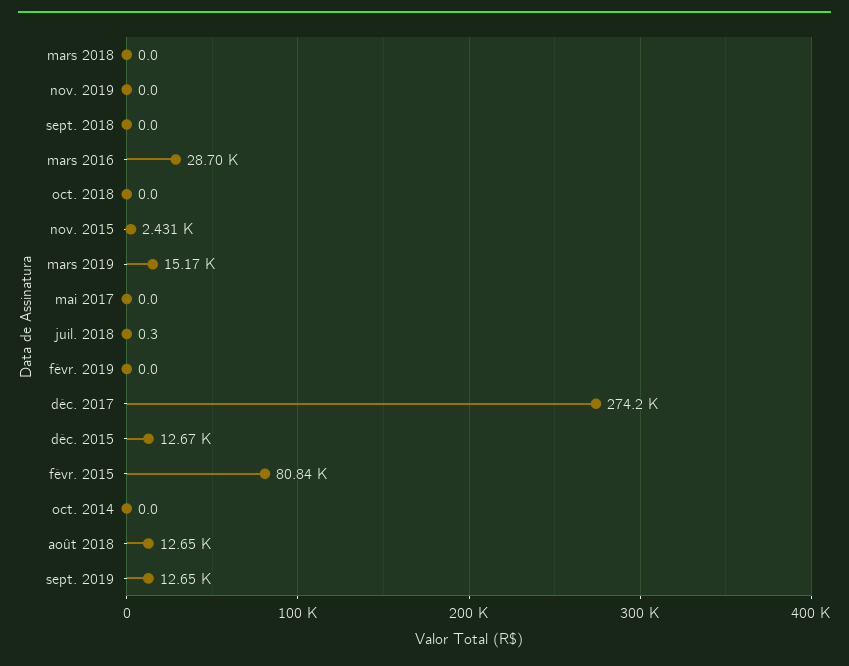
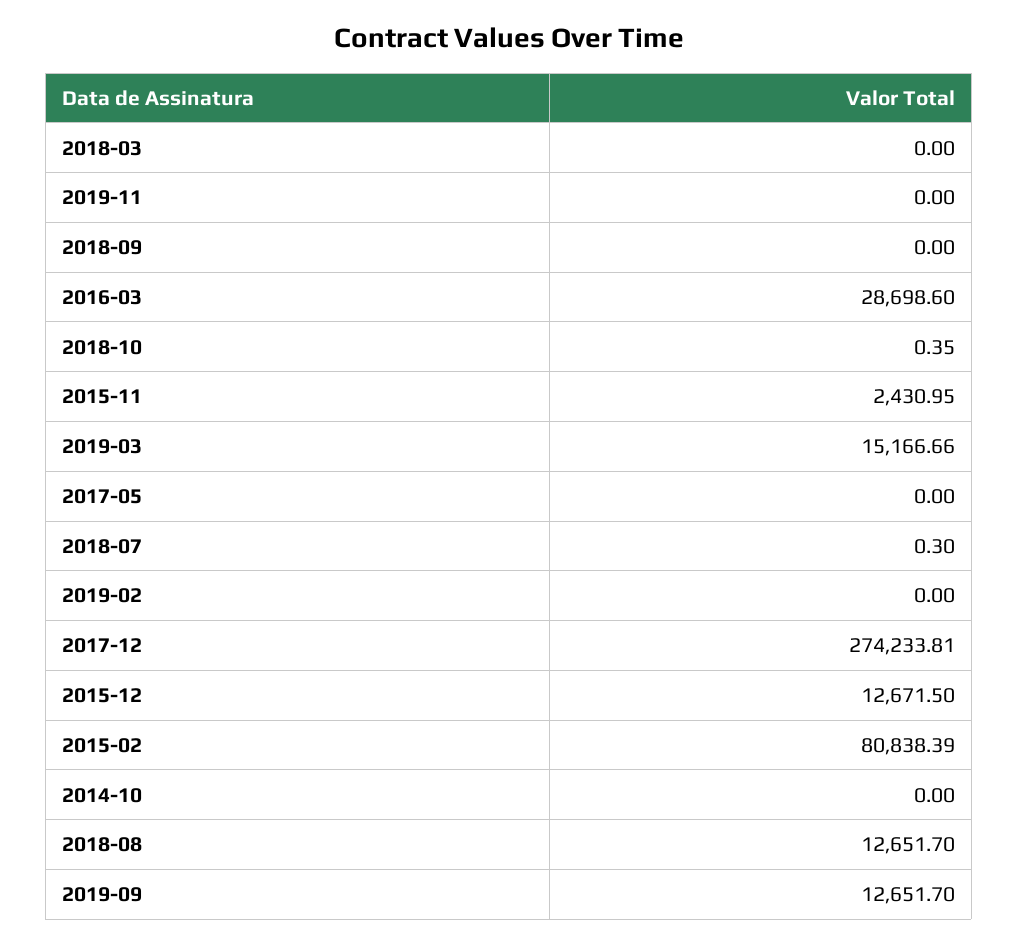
oct. 2018: 0 -> 0.35

